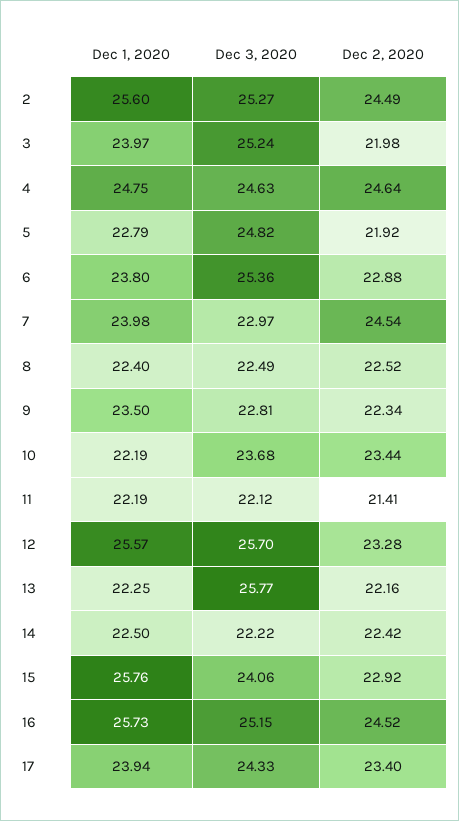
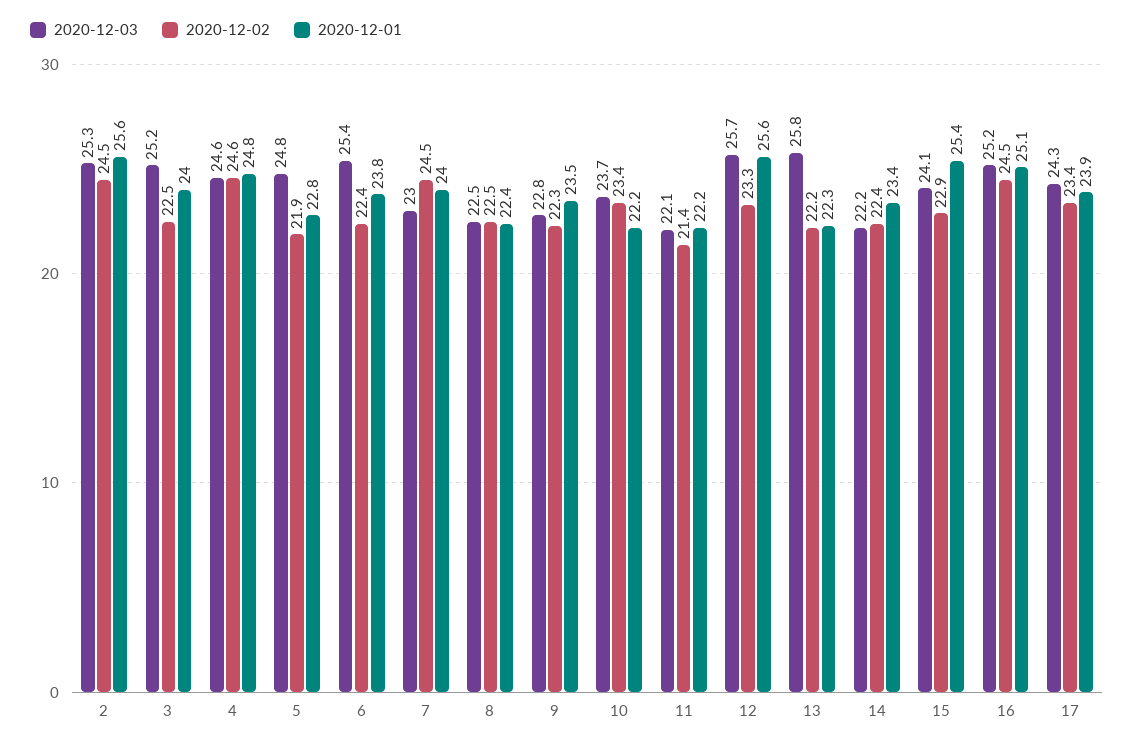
Dec 2, 2020, 3: 21.98 -> 22.5
Dec 2, 2020, 6: 22.88 -> 22.4
Dec 1, 2020, 14: 22.5 -> 23.4
Dec 1, 2020, 15: 25.76 -> 25.4
Dec 1, 2020, 16: 25.73 -> 25.1

